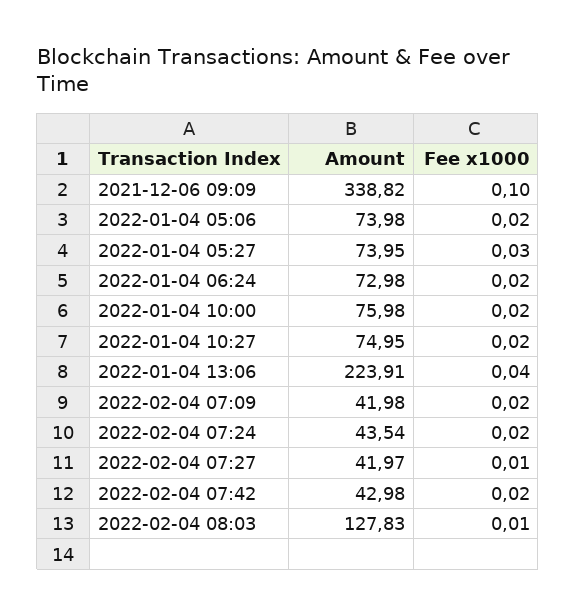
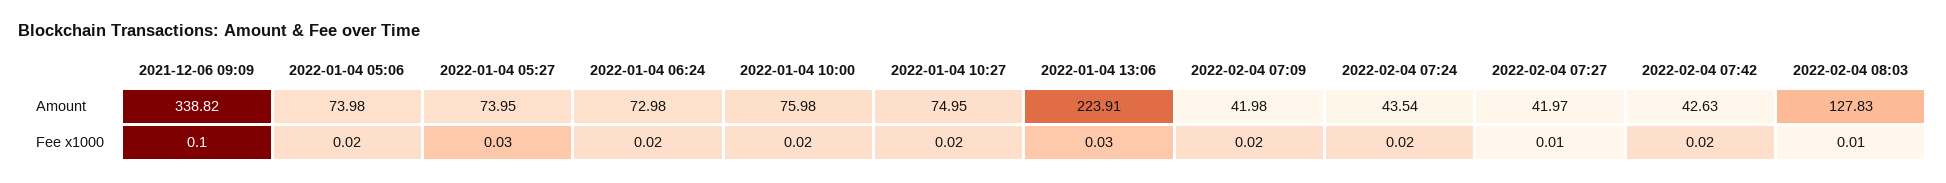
Fee x1000, 2022-01-04 13:06: 0.04 -> 0.03
Amount, 2022-02-04 07:42: 42.98 -> 42.63

